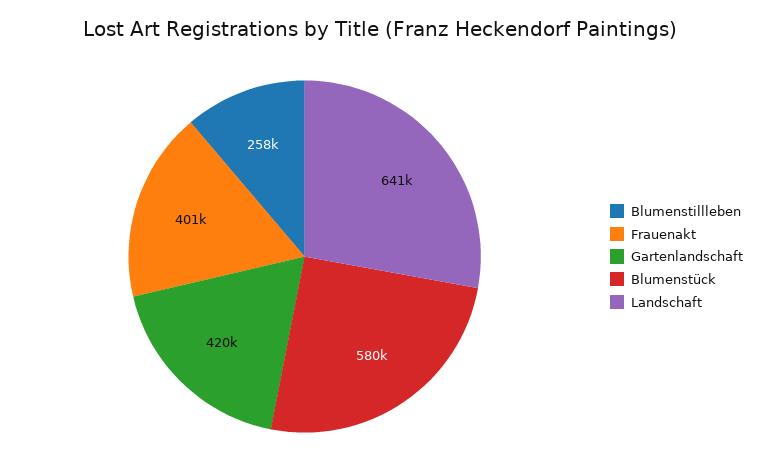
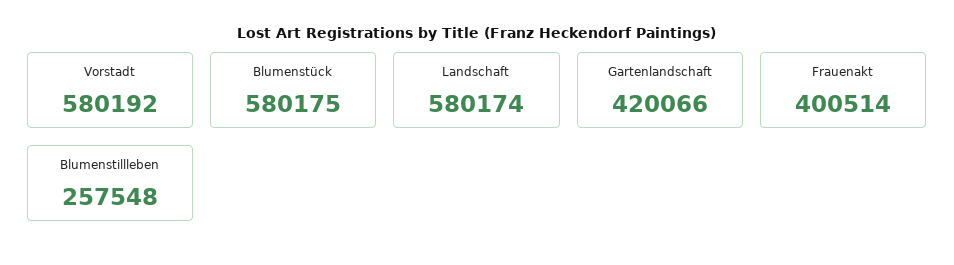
Landschaft: 641000 -> 580174
Vorstadt: none -> 580192

